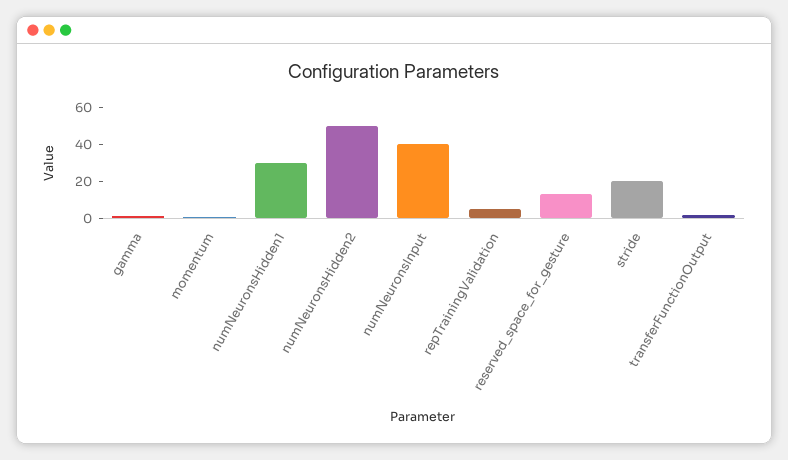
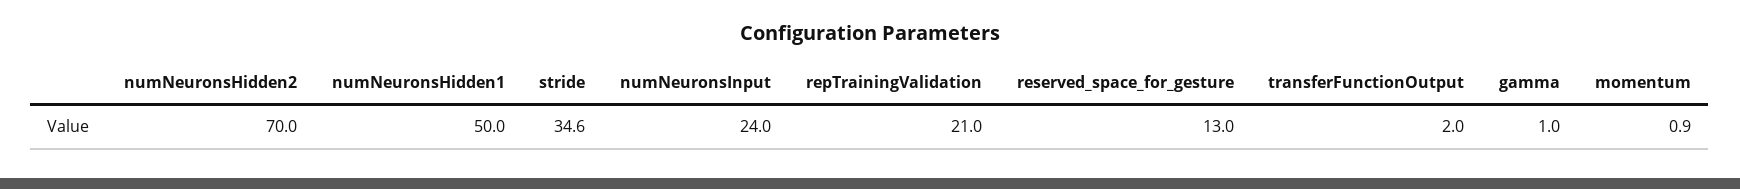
numNeuronsHidden1: 30 -> 50
numNeuronsHidden2: 50 -> 70
numNeuronsInput: 40 -> 24
repTrainingValidation: 5 -> 21
stride: 20 -> 34.6

